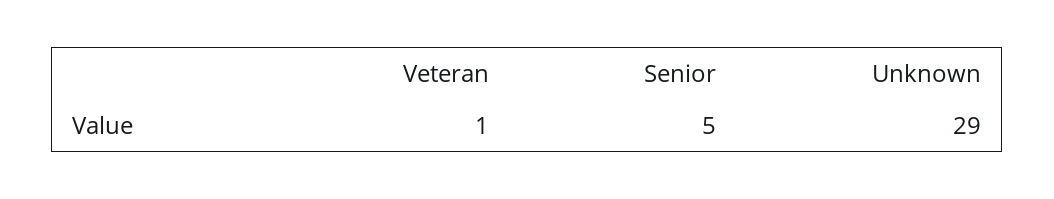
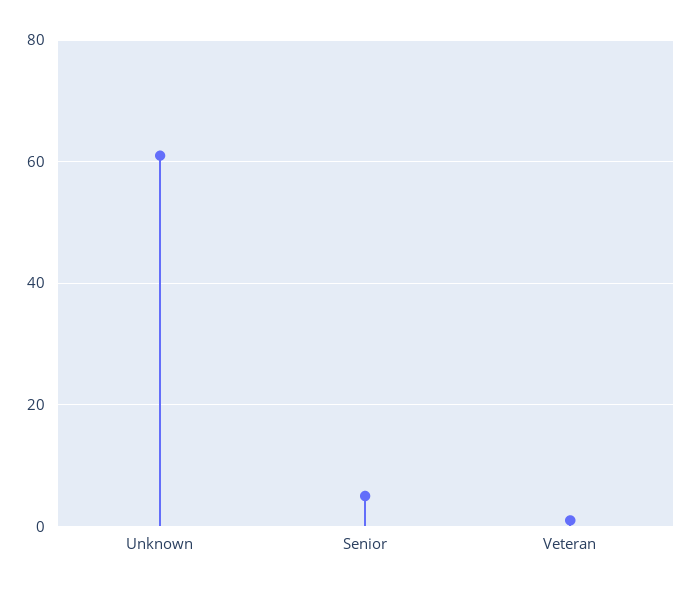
Unknown: 29 -> 60

